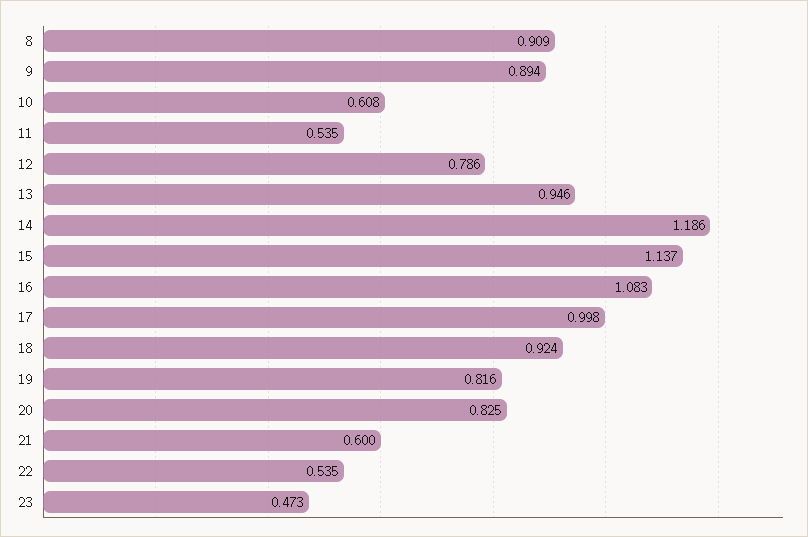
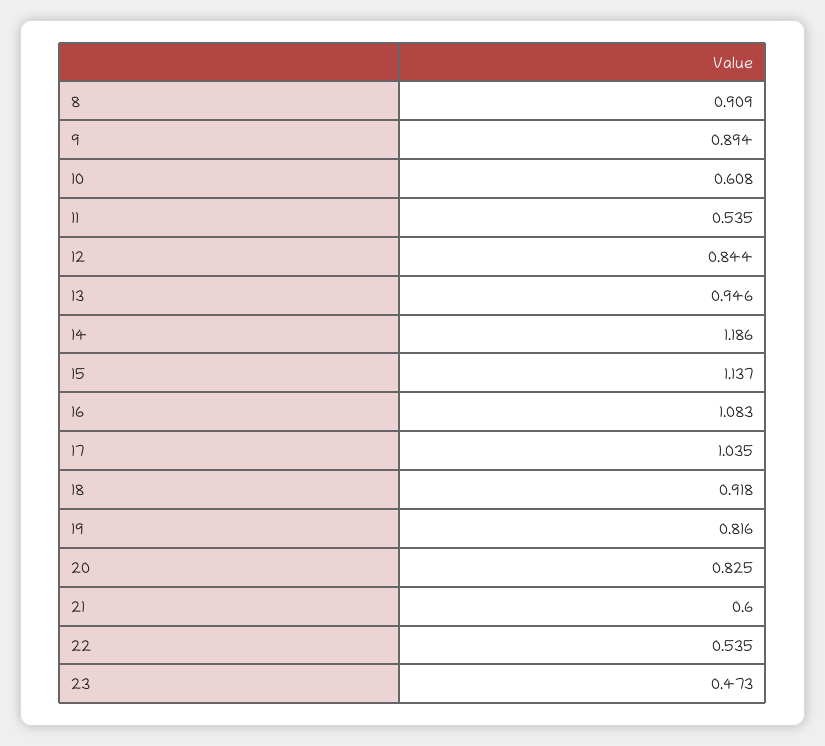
12: 0.786 -> 0.844
17: 0.998 -> 1.035
18: 0.924 -> 0.918

